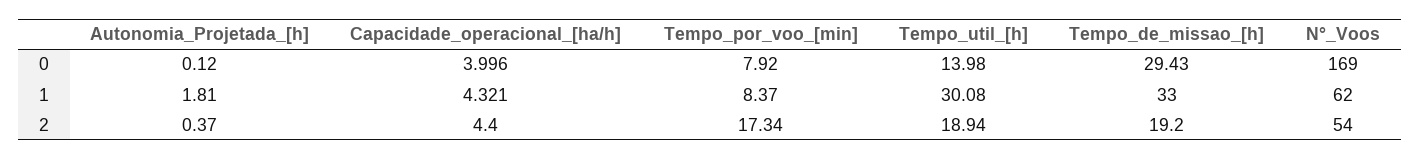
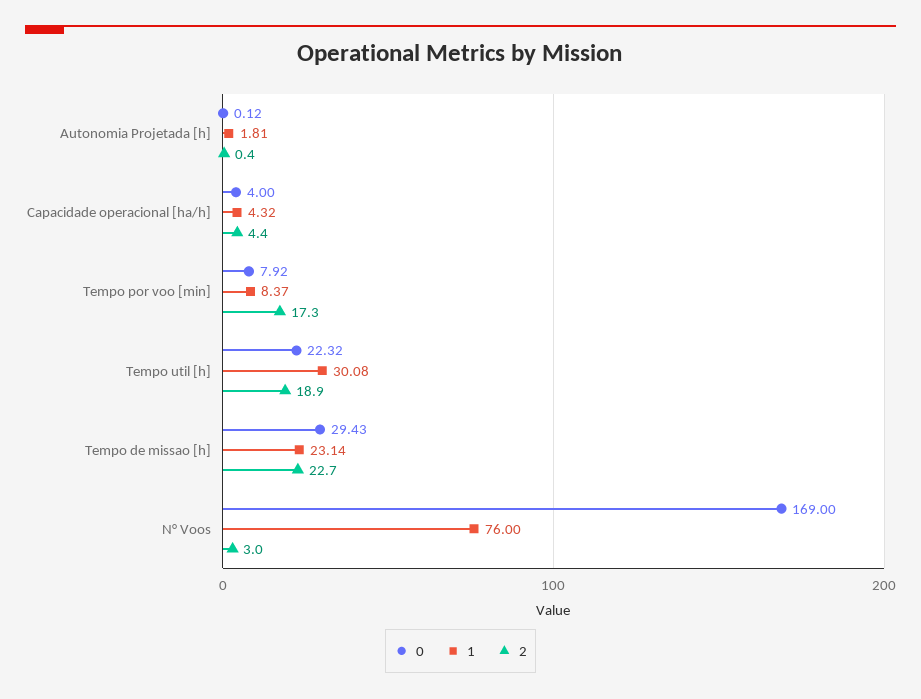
0, Tempo_util_[h]: 13.98 -> 22.32
1, Tempo_de_missao_[h]: 33 -> 23.14
1, N°_Voos: 62 -> 76
2, Tempo_de_missao_[h]: 19.2 -> 22.7
2, N°_Voos: 54 -> 3

